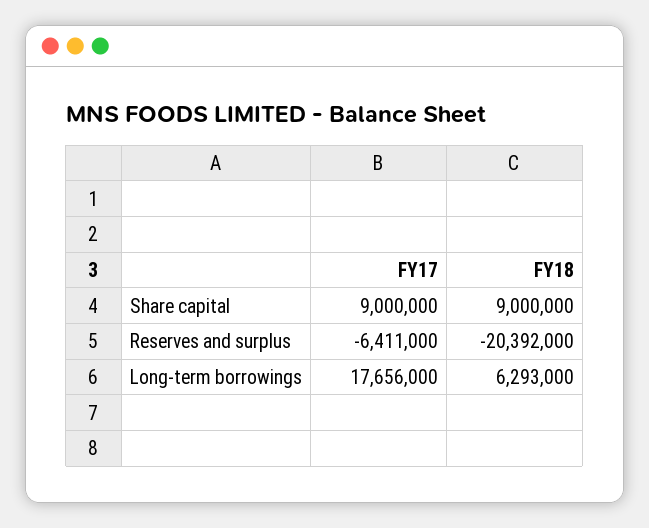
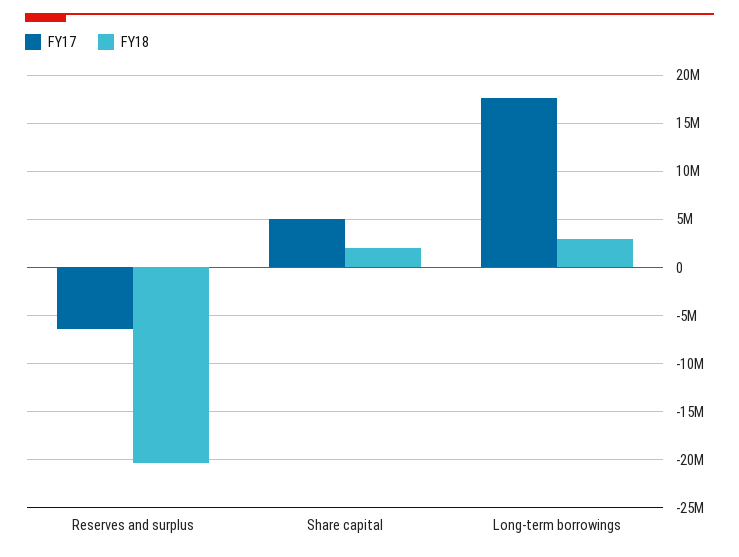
FY17, Share capital: 9000000 -> 5000000
FY18, Share capital: 9000000 -> 2000000
FY18, Long-term borrowings: 6293000 -> 3000000

